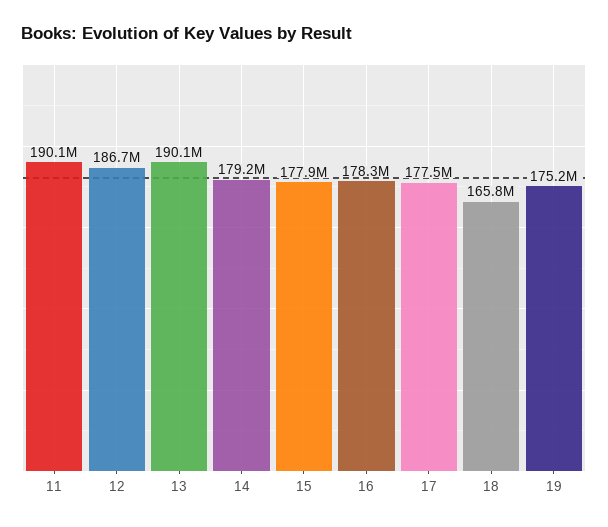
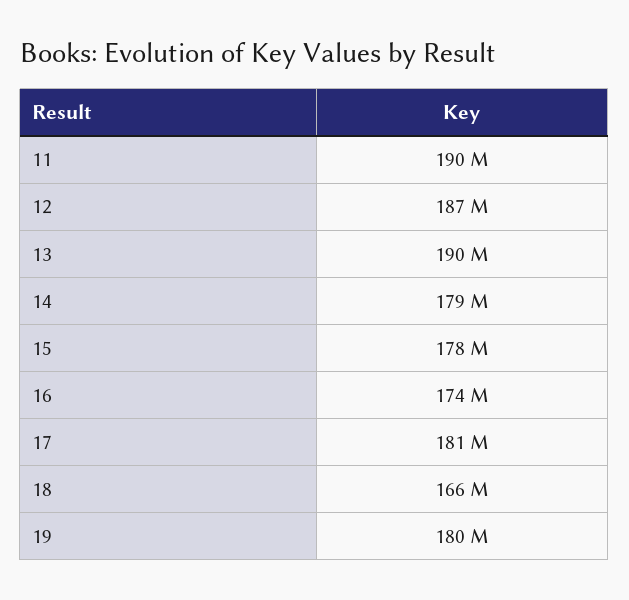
16: 178300000 -> 174000000
17: 177500000 -> 181000000
19: 175200000 -> 180000000

